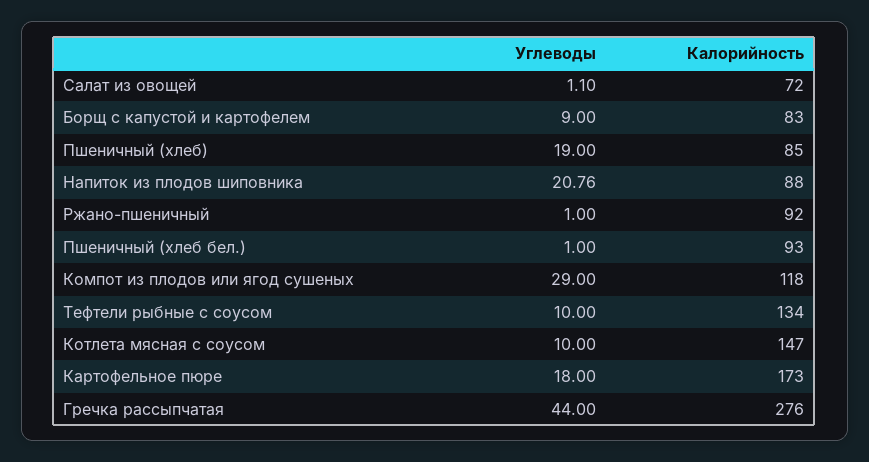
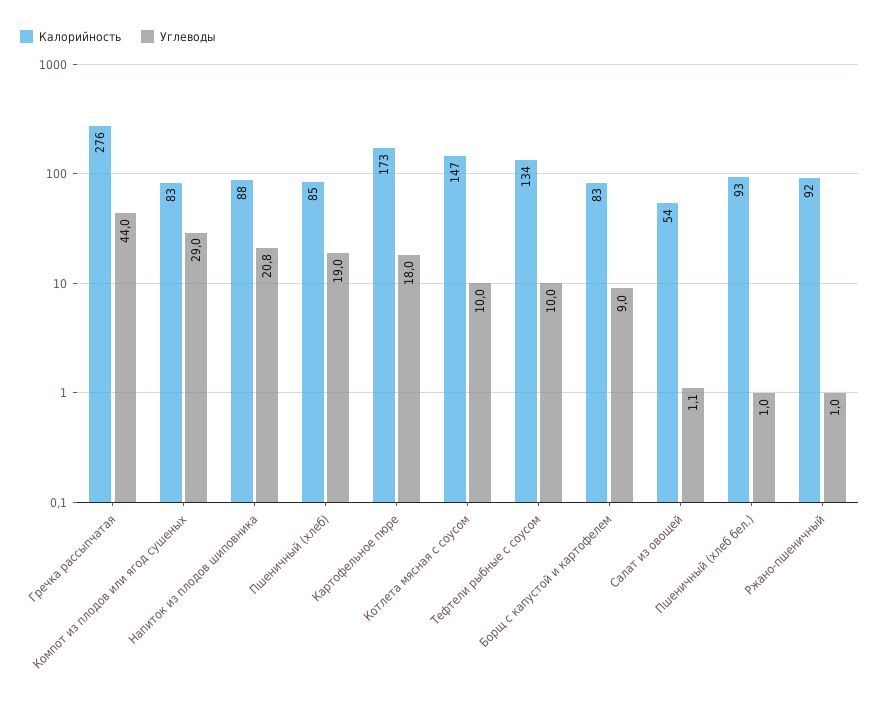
Калорийность, Салат из овощей: 72 -> 54
Калорийность, Компот из плодов или ягод сушеных: 118 -> 83

